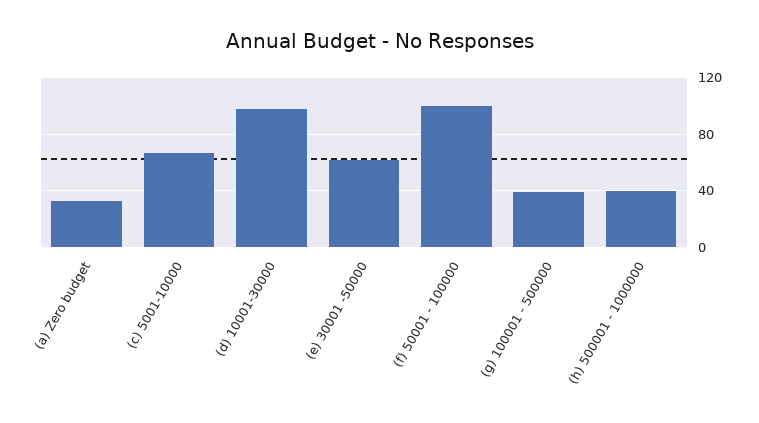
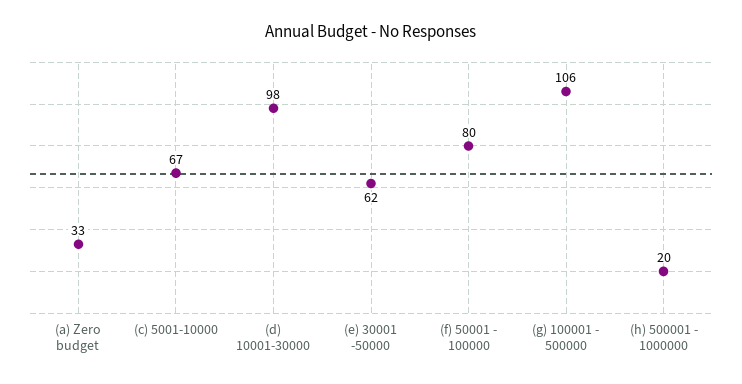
(f) 50001 - 100000: 100 -> 80
(g) 100001 - 500000: 40 -> 106
(h) 500001 - 1000000: 40 -> 20

